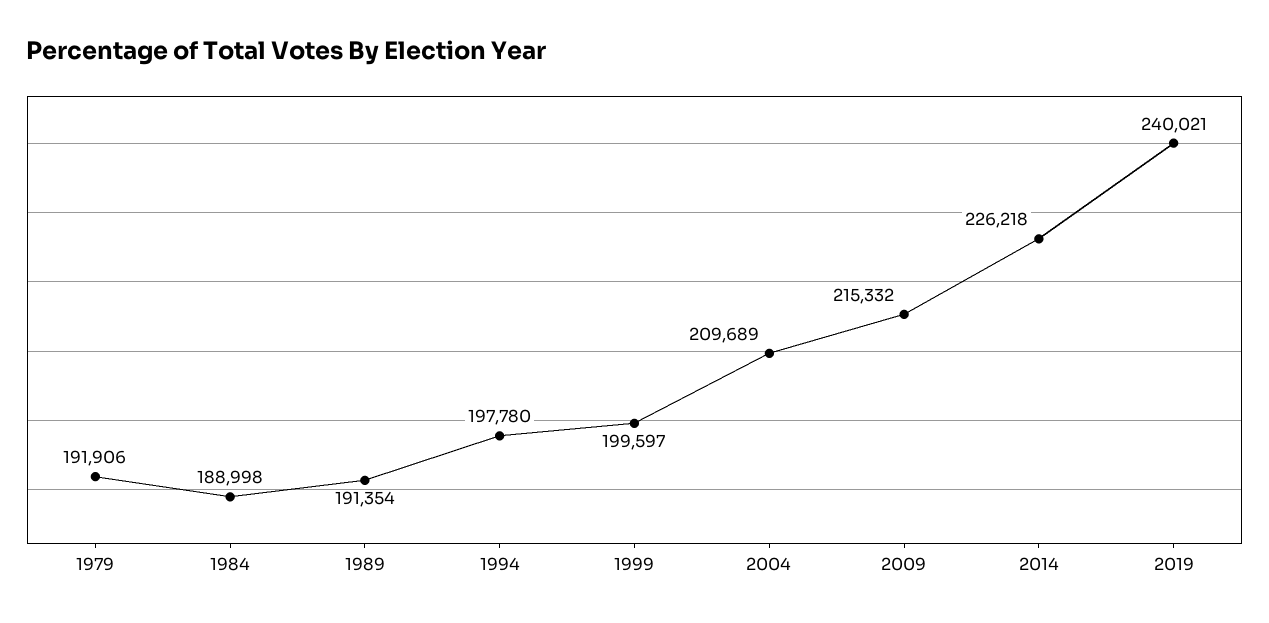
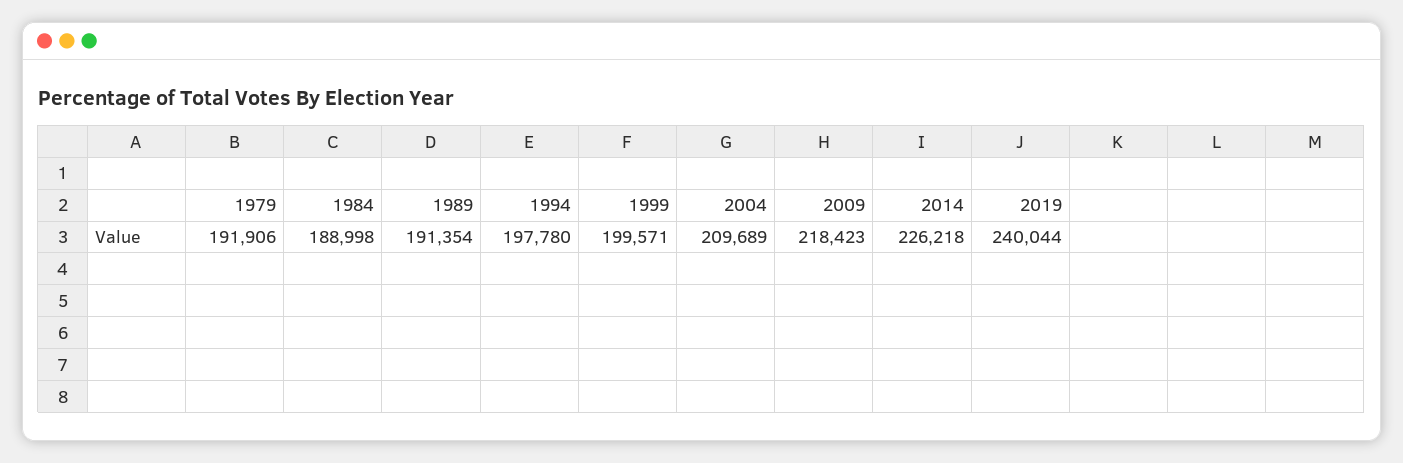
1999: 199597 -> 199571
2009: 215332 -> 218423
2019: 240021 -> 240044

